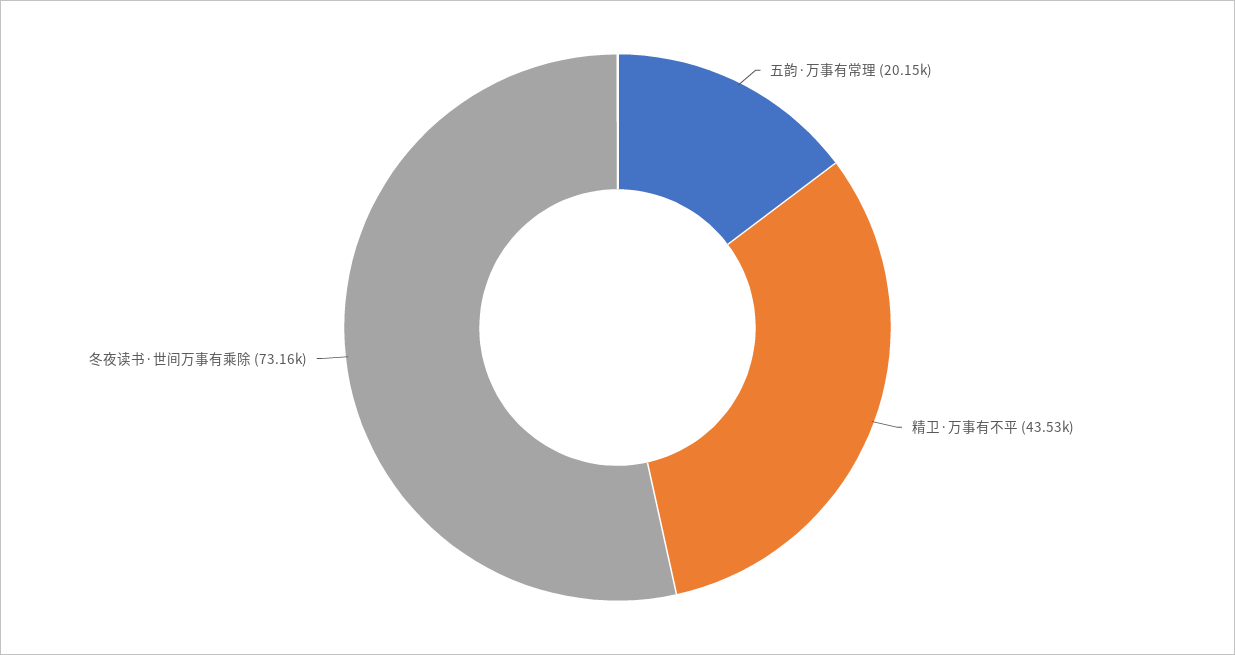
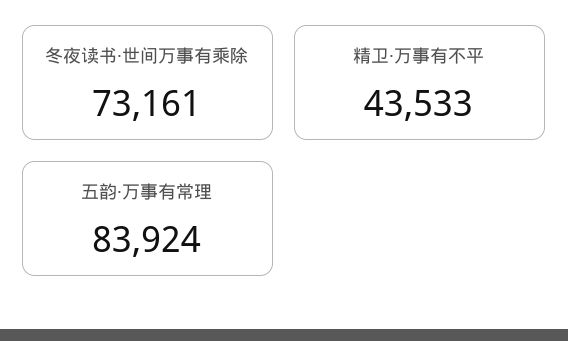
五韵·万事有常理: 20150 -> 83924

